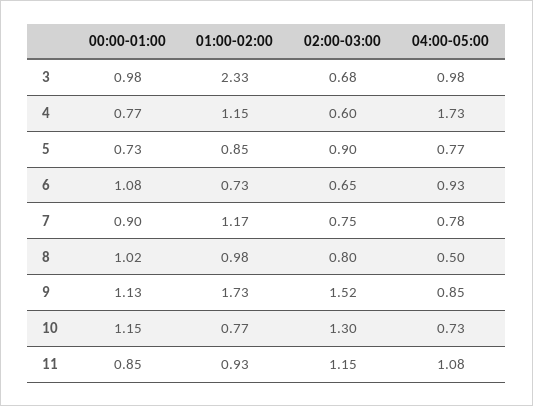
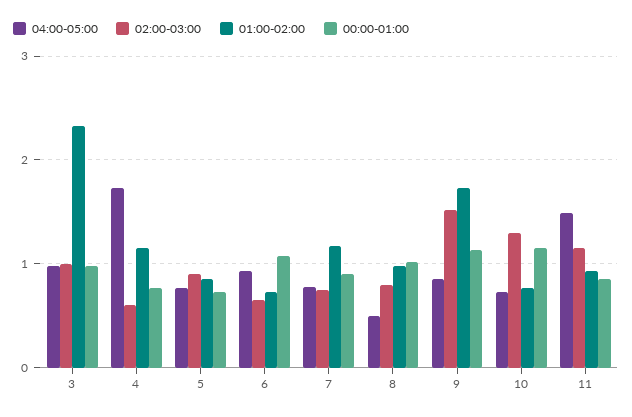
02:00-03:00, 3: 0.68 -> 1
04:00-05:00, 11: 1.08 -> 1.5

